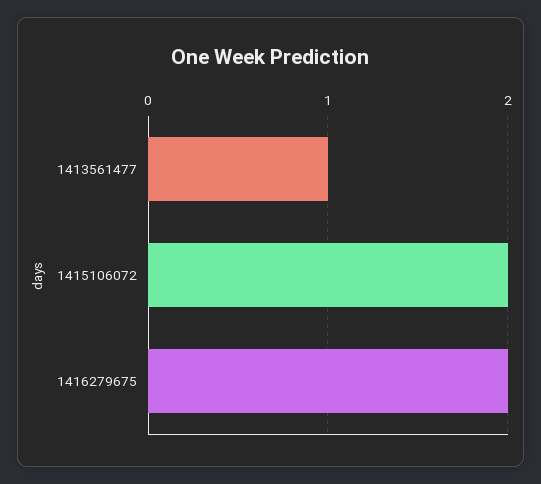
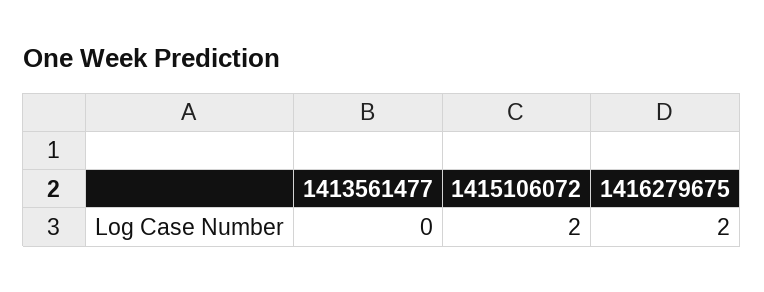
1413561477: 1 -> 0

